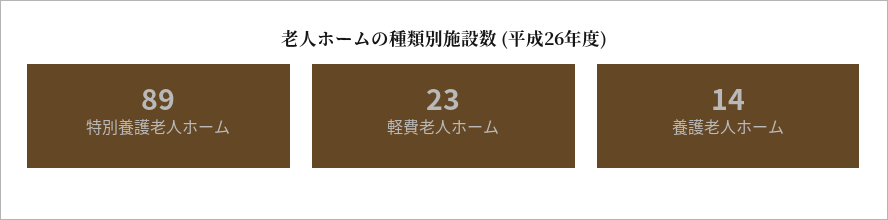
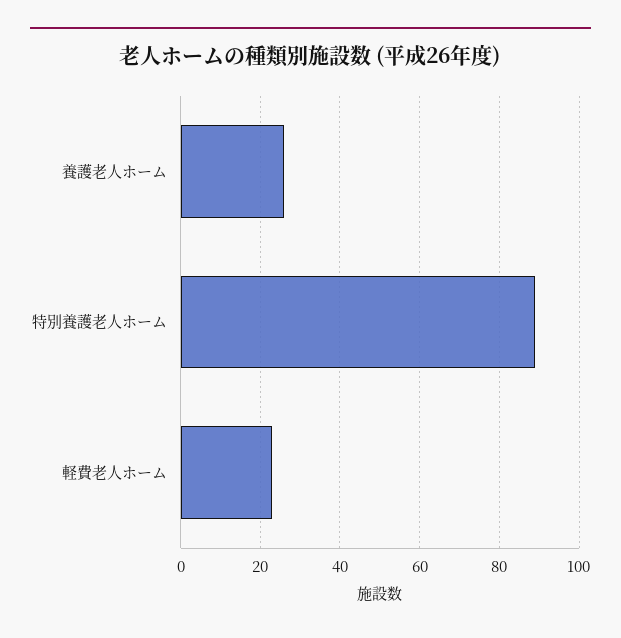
養護老人ホーム: 14 -> 25

